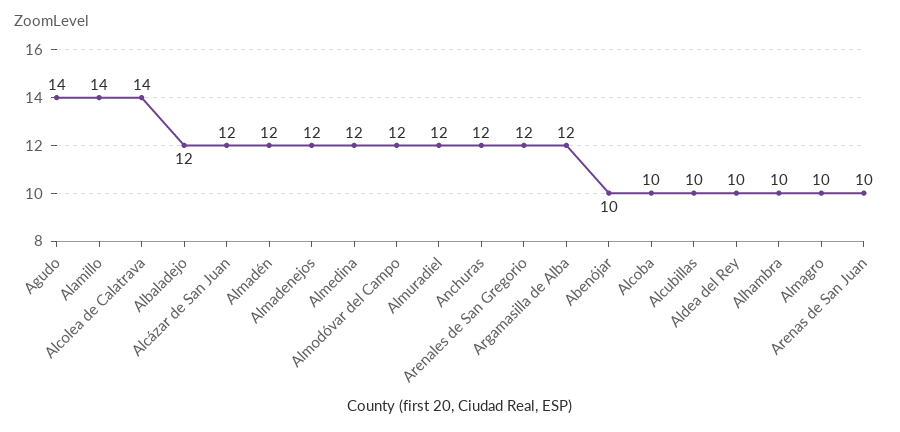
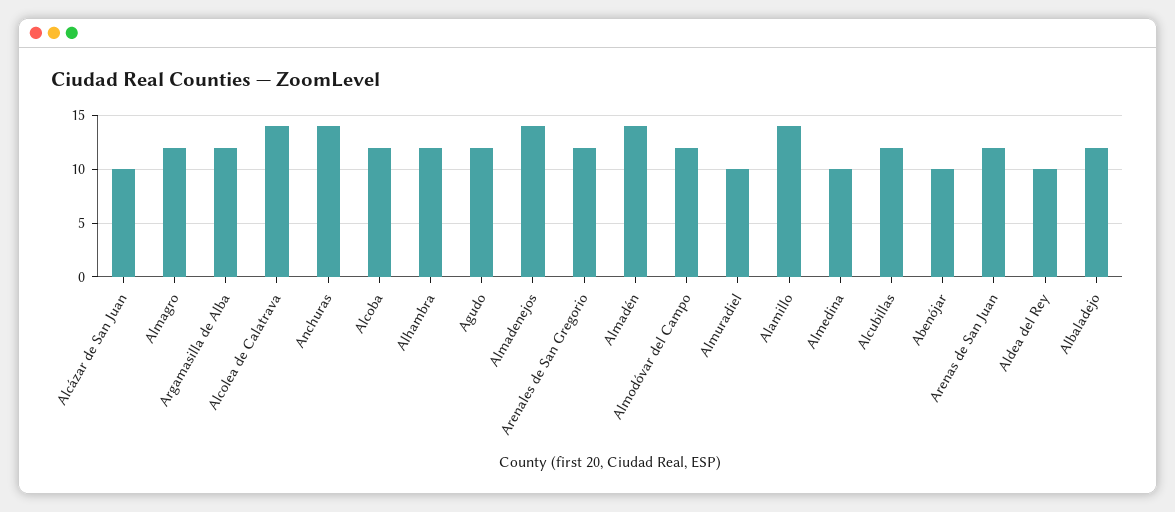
Agudo: 14 -> 12
Alcázar de San Juan: 12 -> 10
Almadén: 12 -> 14
Almadenejos: 12 -> 14
Almedina: 12 -> 10
Almuradiel: 12 -> 10
Anchuras: 12 -> 14
Alcoba: 10 -> 12
Alcubillas: 10 -> 12
Alhambra: 10 -> 12
Almagro: 10 -> 12
Arenas de San Juan: 10 -> 12

